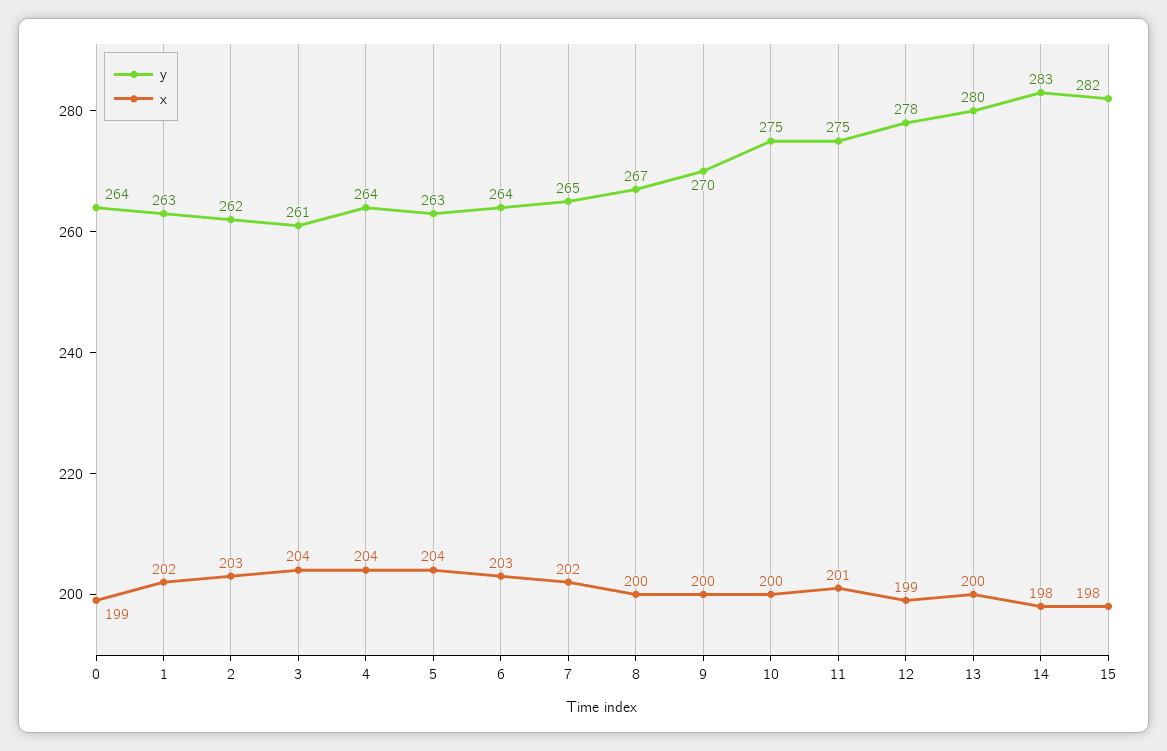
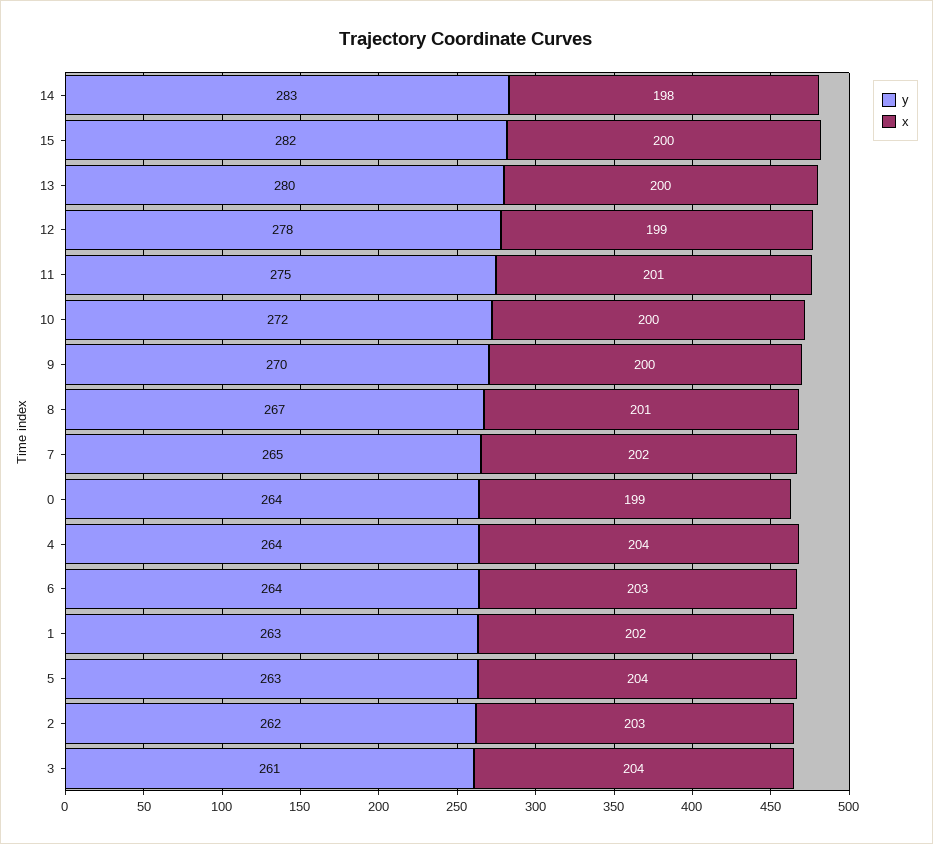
x, 8: 200 -> 201
y, 10: 275 -> 272
x, 15: 198 -> 200

